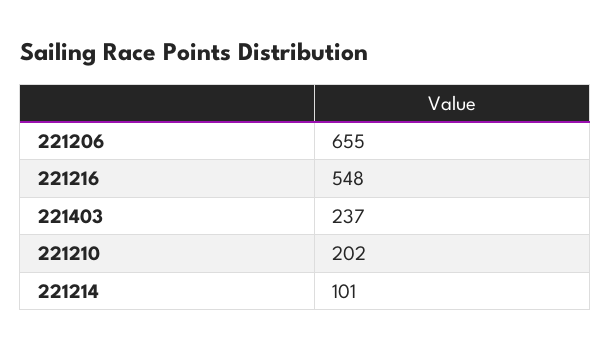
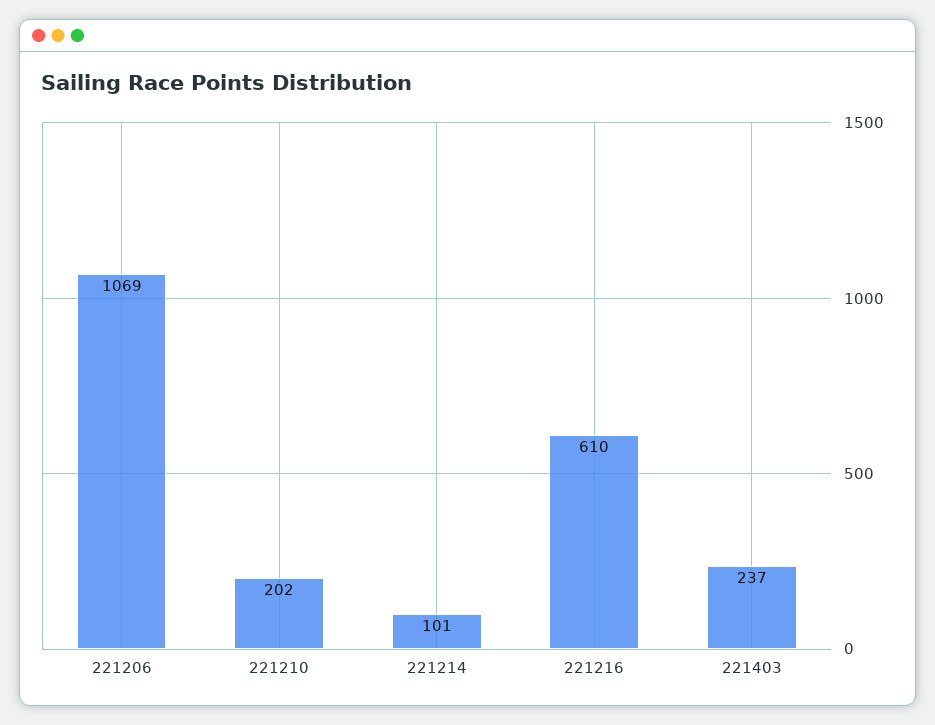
221206: 655 -> 1069
221216: 548 -> 610

